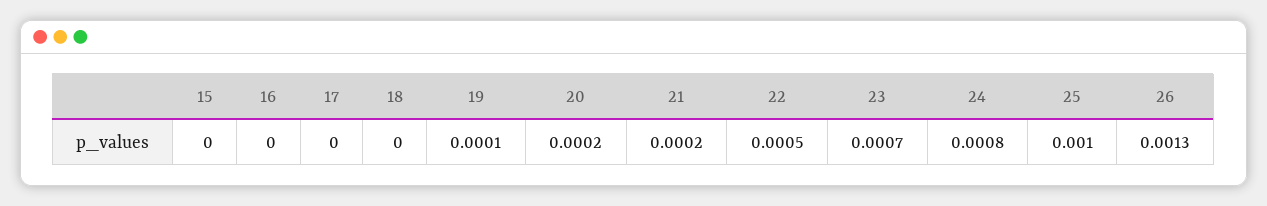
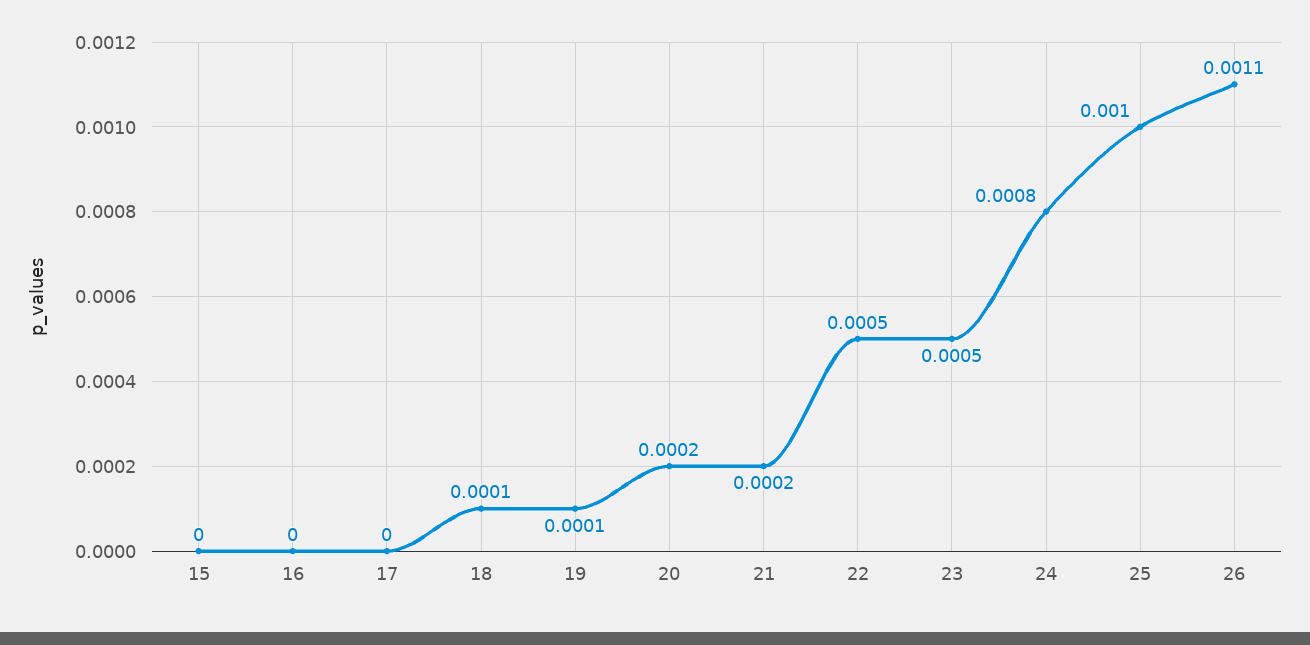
18: 0 -> 0.0001
23: 0.0007 -> 0.0005
26: 0.0013 -> 0.0011

